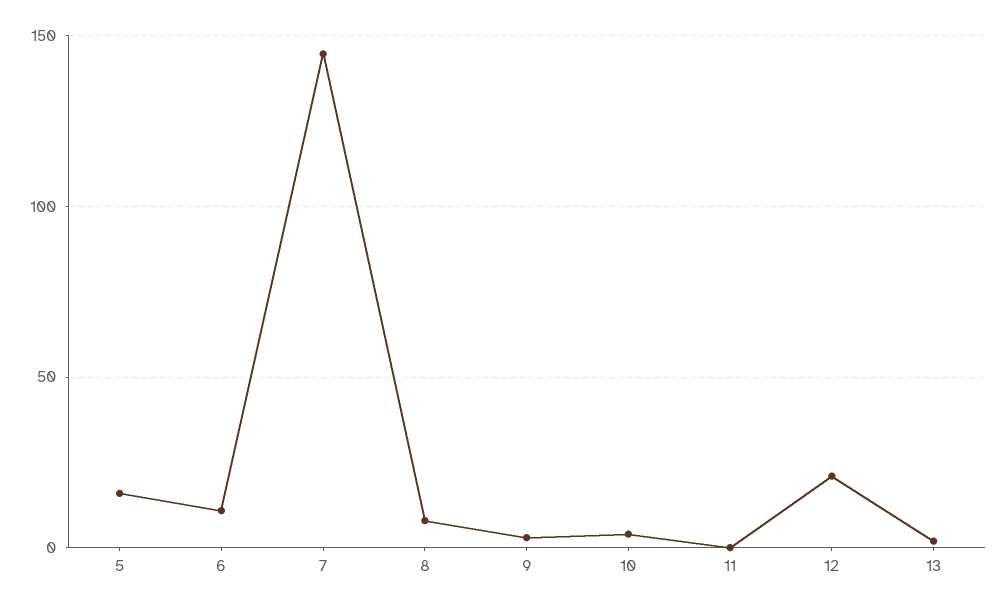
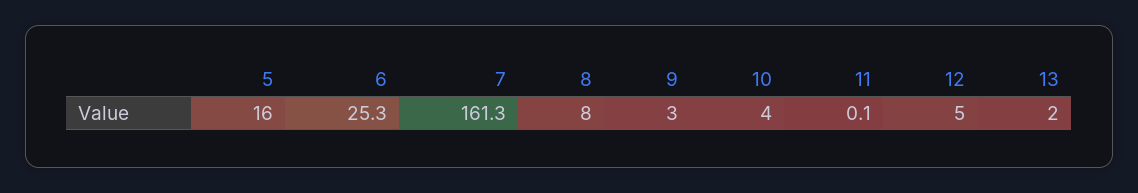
6: 10 -> 25.3
7: 145 -> 161.3
12: 20 -> 5

